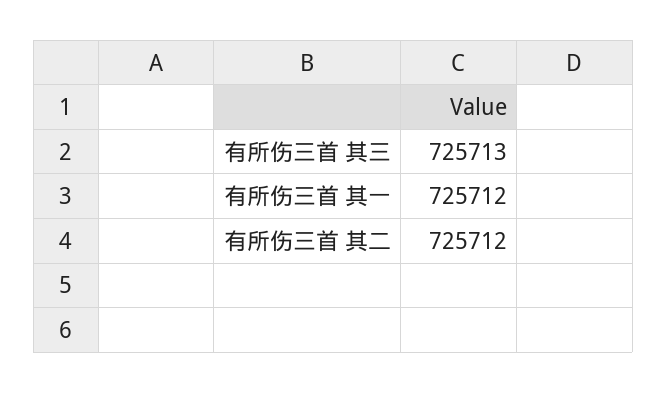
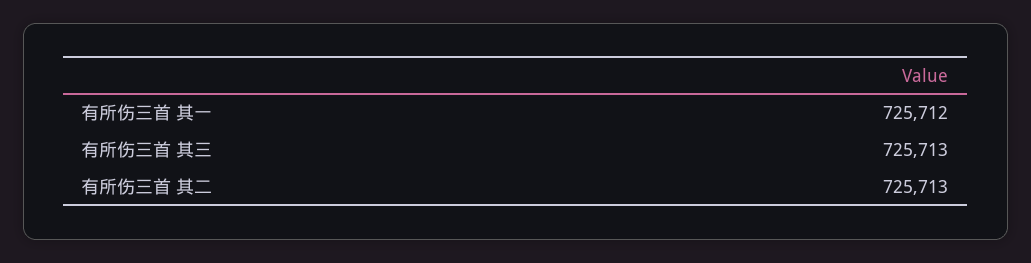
有所伤三首 其二: 725712 -> 725713

